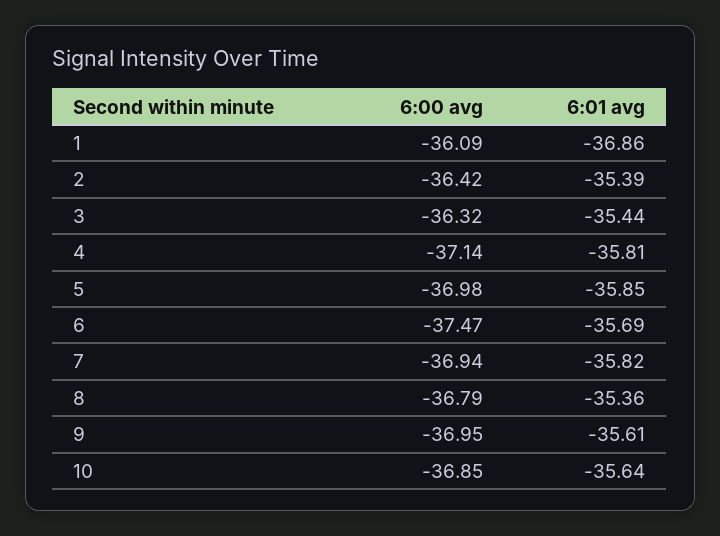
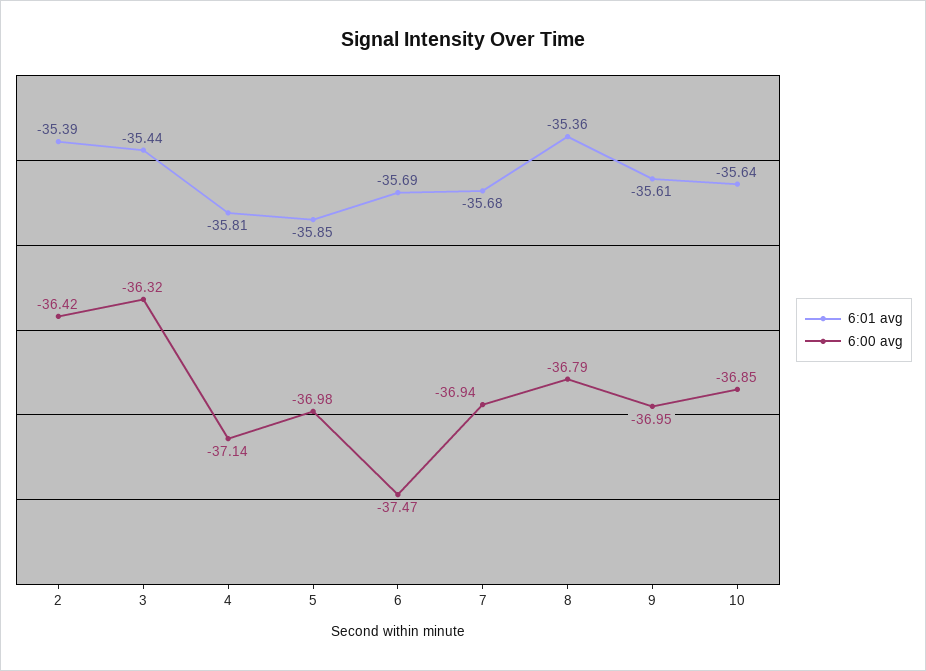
6:00 avg, 1: -36.09 -> none
6:01 avg, 1: -36.86 -> none
6:01 avg, 7: -35.82 -> -35.68

